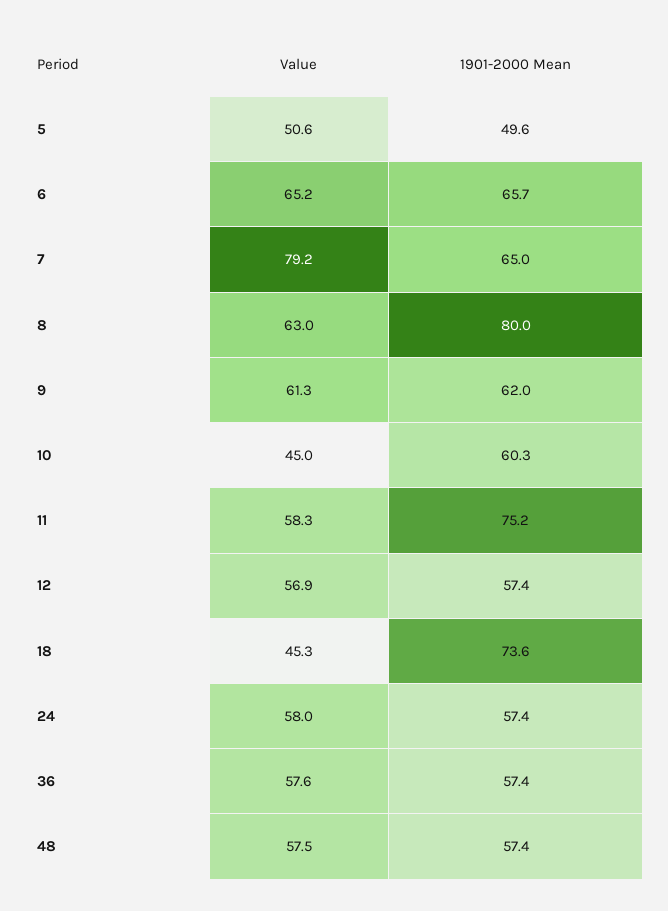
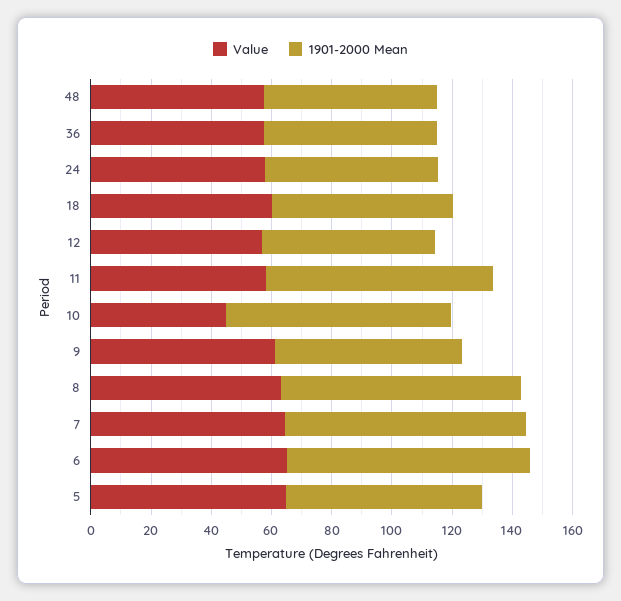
Value, 5: 50.6 -> 65
1901-2000 Mean, 5: 49.6 -> 65
1901-2000 Mean, 6: 65.7 -> 80
Value, 7: 79.2 -> 65
1901-2000 Mean, 7: 65 -> 80
1901-2000 Mean, 10: 60.3 -> 75
Value, 18: 45.3 -> 60
1901-2000 Mean, 18: 73.6 -> 60

